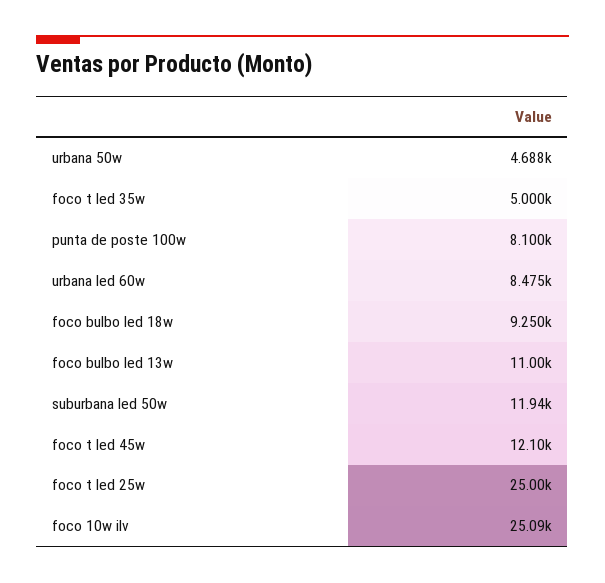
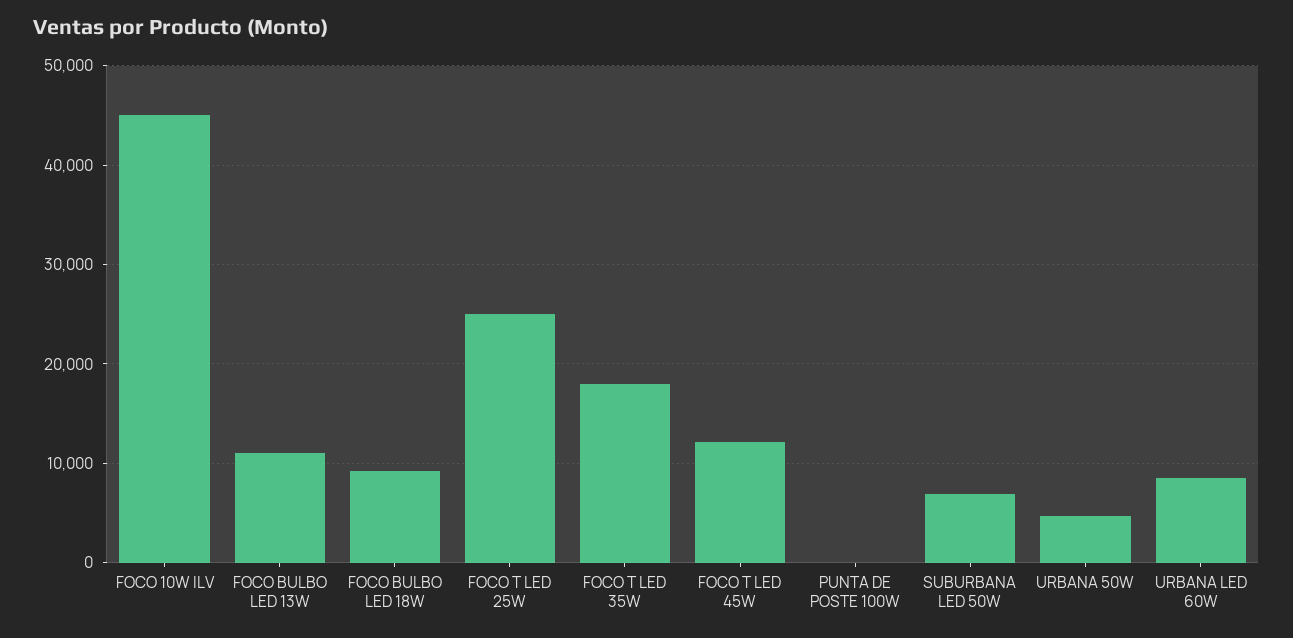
foco t led 35w: 5000 -> 18000
punta de poste 100w: 8100 -> 0
suburbana led 50w: 11940 -> 7000
foco 10w ilv: 25090 -> 45000

